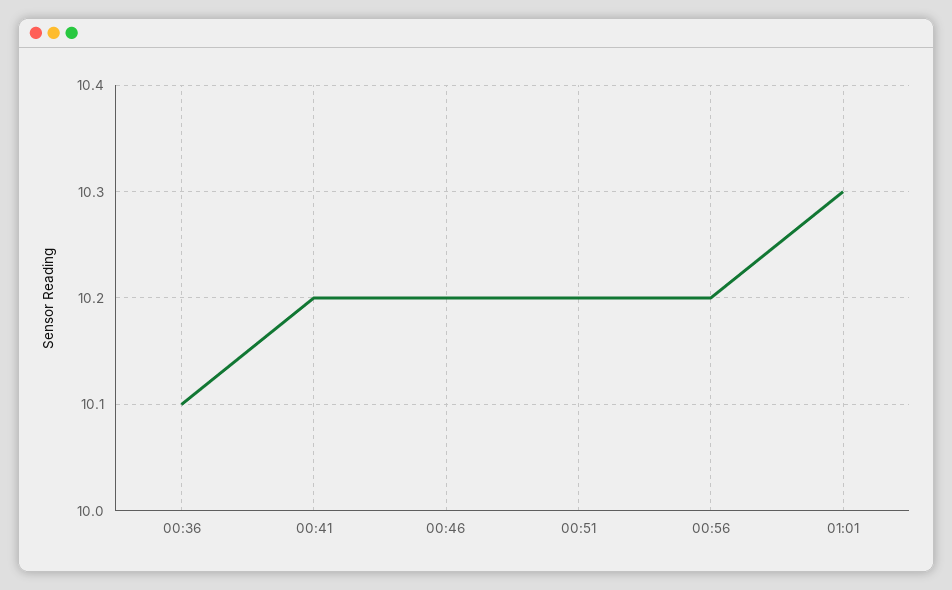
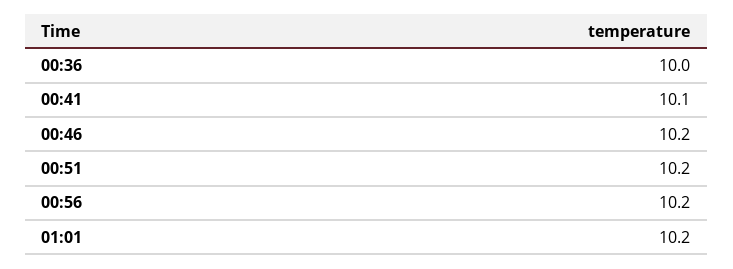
00:36: 10.1 -> 10
00:41: 10.2 -> 10.1
01:01: 10.3 -> 10.2

